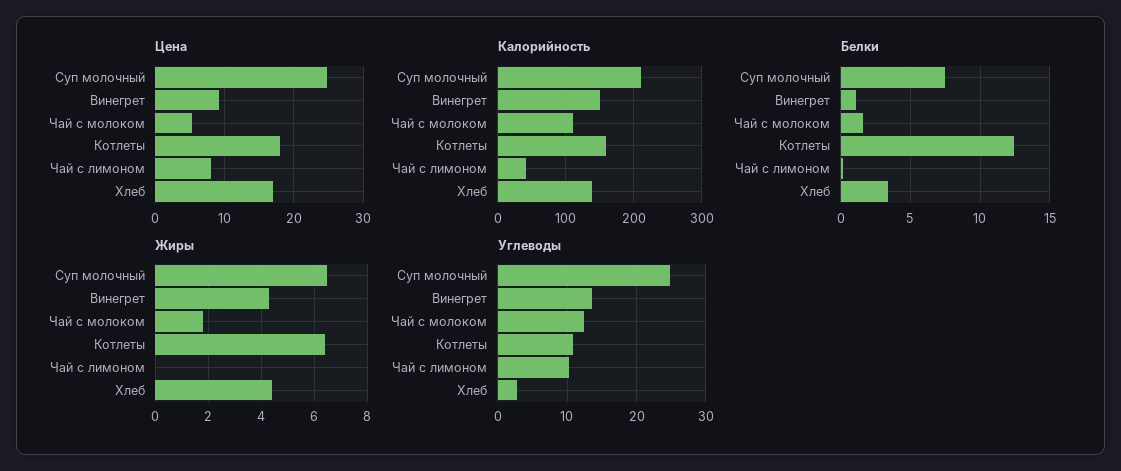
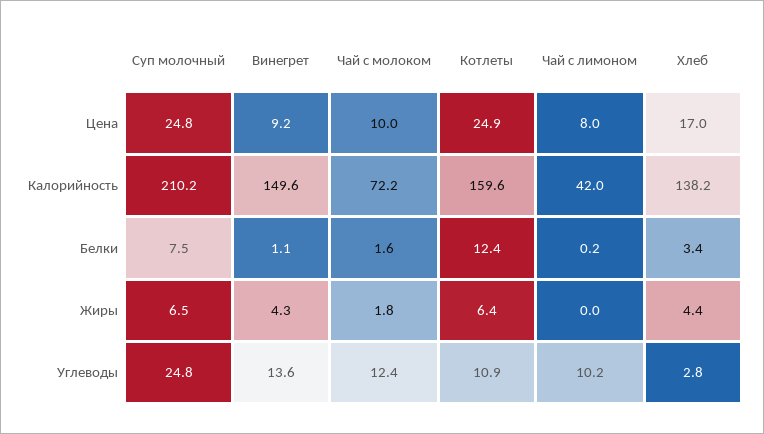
Цена, Чай с молоком: 5 -> 10
Цена, Котлеты: 18 -> 24.9
Калорийность, Чай с молоком: 110 -> 72.2

